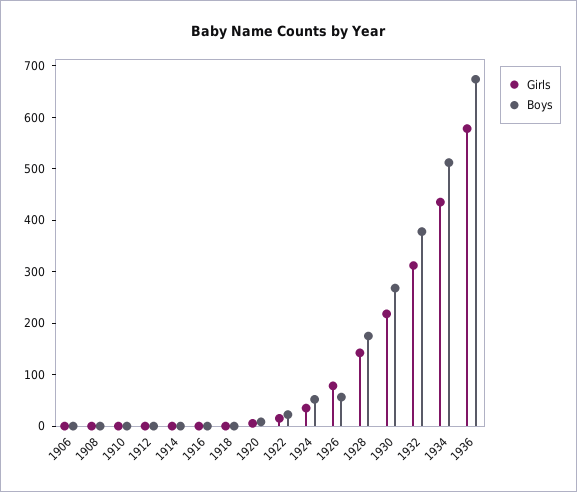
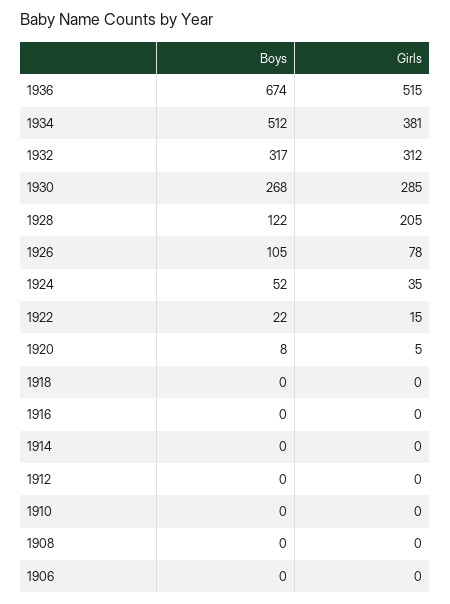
Boys, 1926: 60 -> 105
Girls, 1928: 140 -> 205
Boys, 1928: 180 -> 122
Girls, 1930: 220 -> 285
Boys, 1932: 380 -> 317
Girls, 1934: 440 -> 381
Girls, 1936: 580 -> 515

